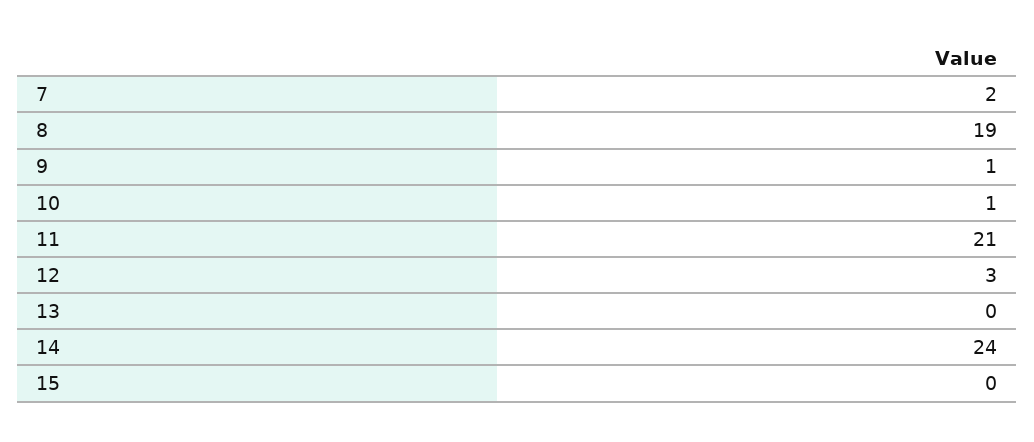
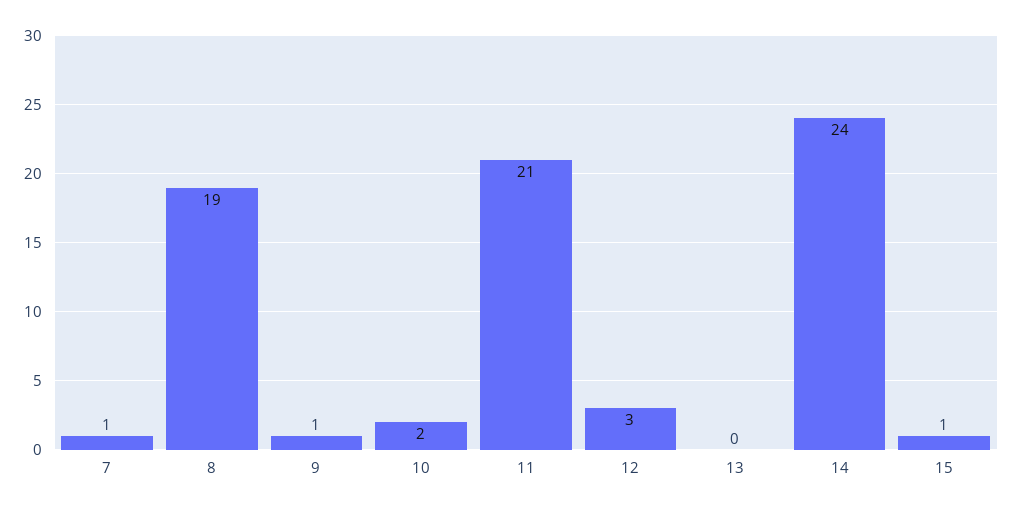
7: 2 -> 1
10: 1 -> 2
15: 0 -> 1

